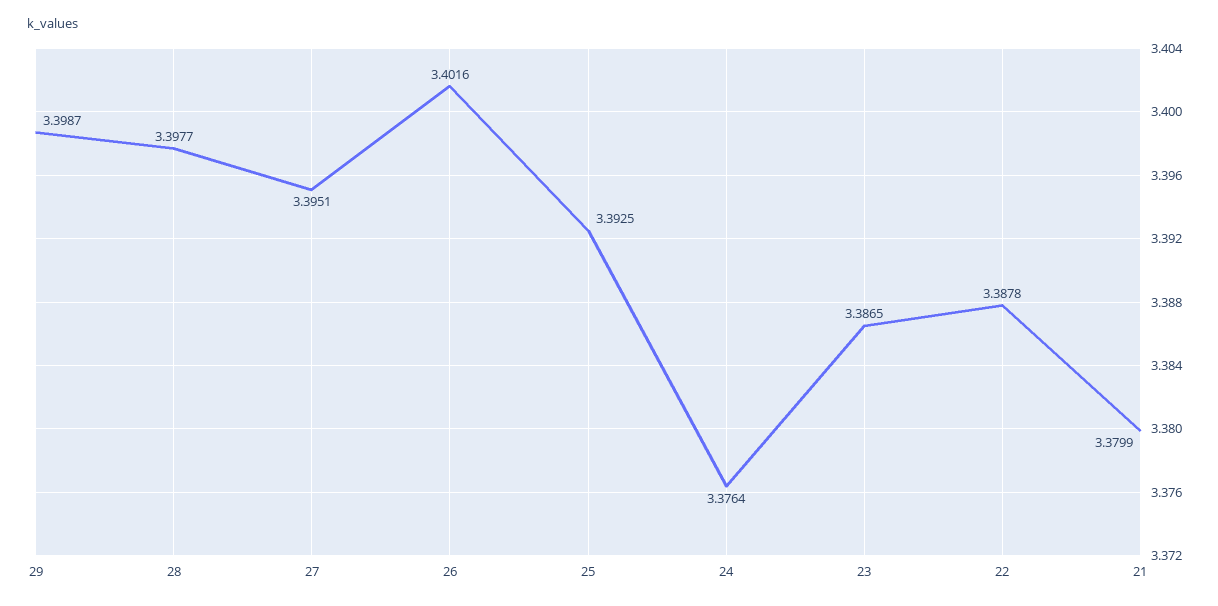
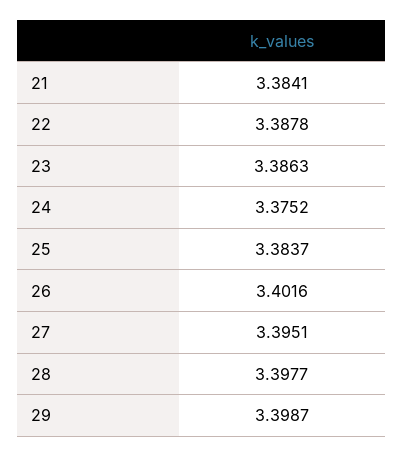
25: 3.3925 -> 3.3837
24: 3.3764 -> 3.3752
23: 3.3865 -> 3.3863
21: 3.3799 -> 3.3841

